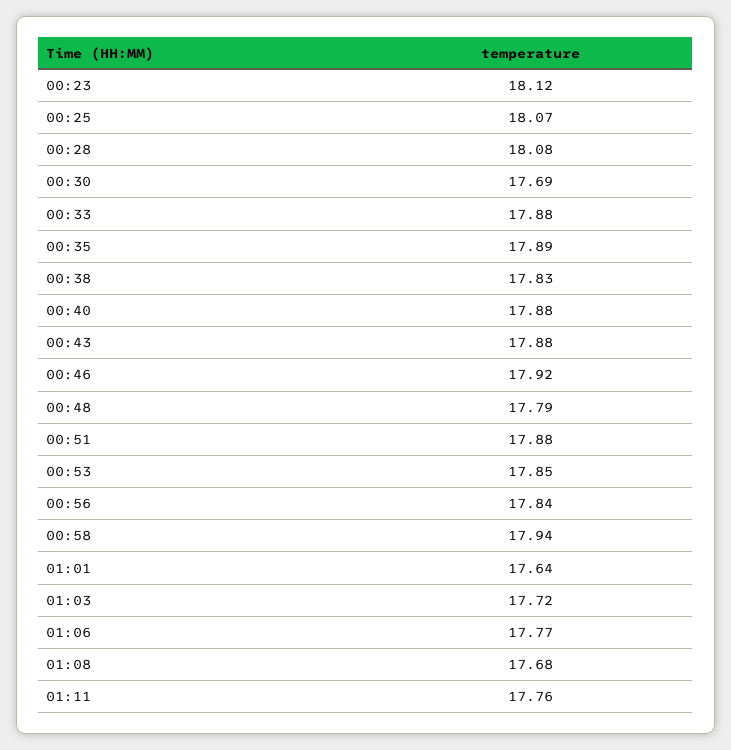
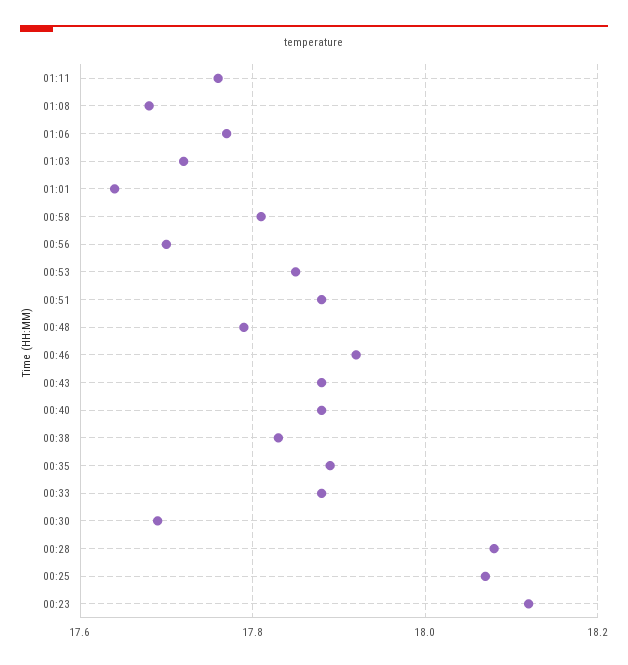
00:56: 17.84 -> 17.7
00:58: 17.94 -> 17.8

